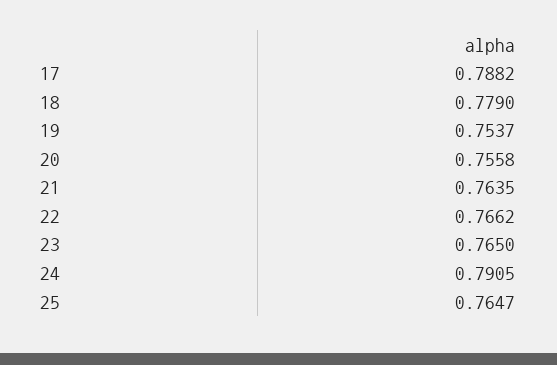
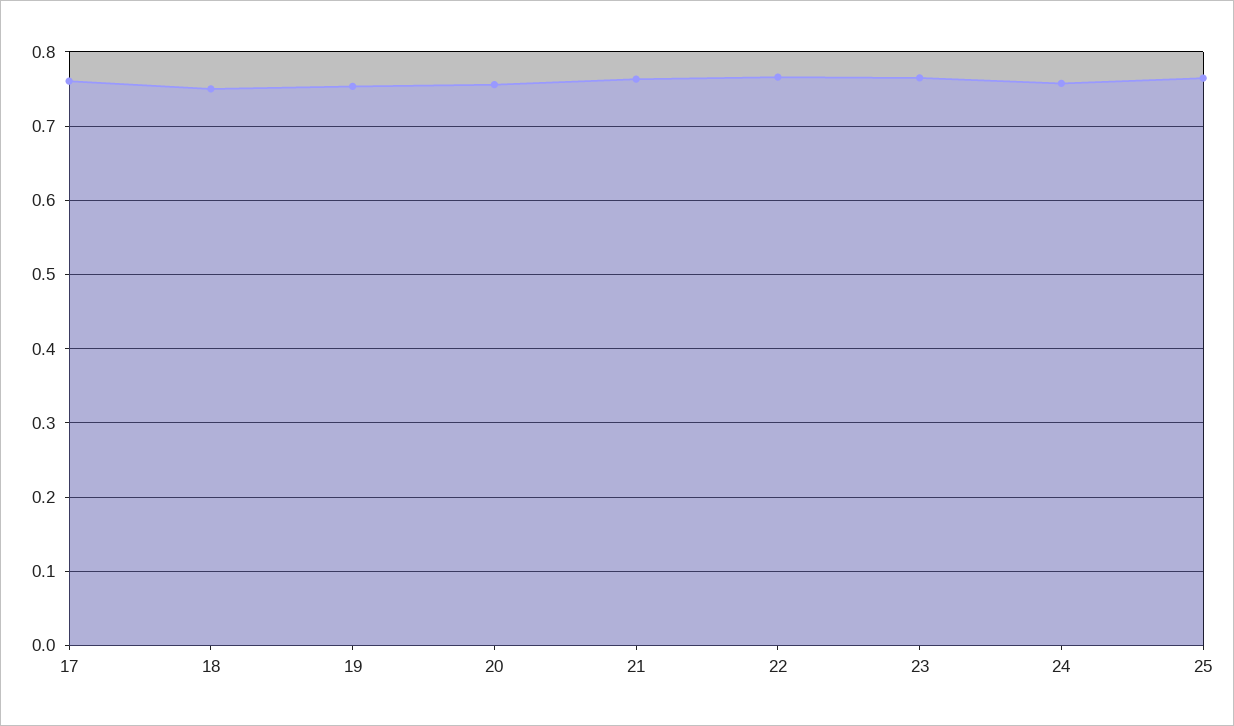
17: 0.7882 -> 0.76
18: 0.779 -> 0.75
24: 0.7905 -> 0.76

